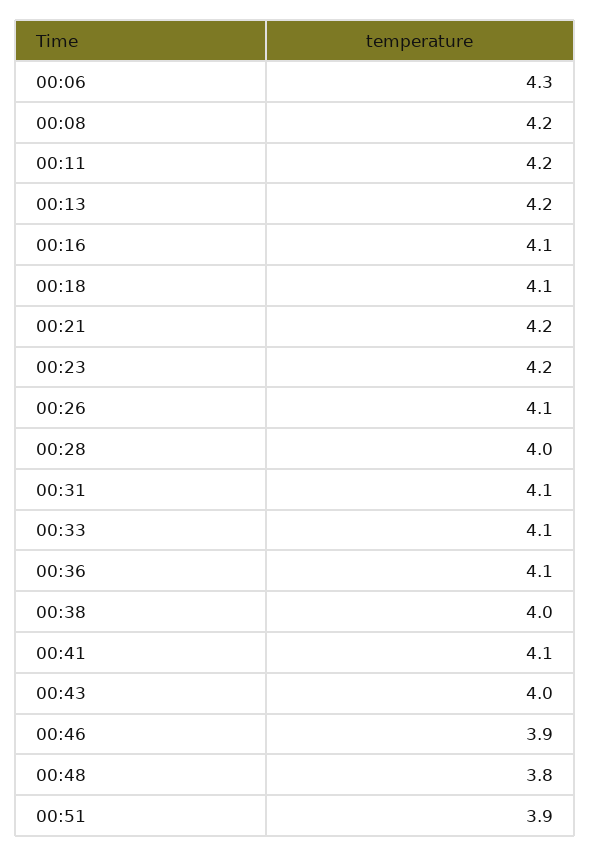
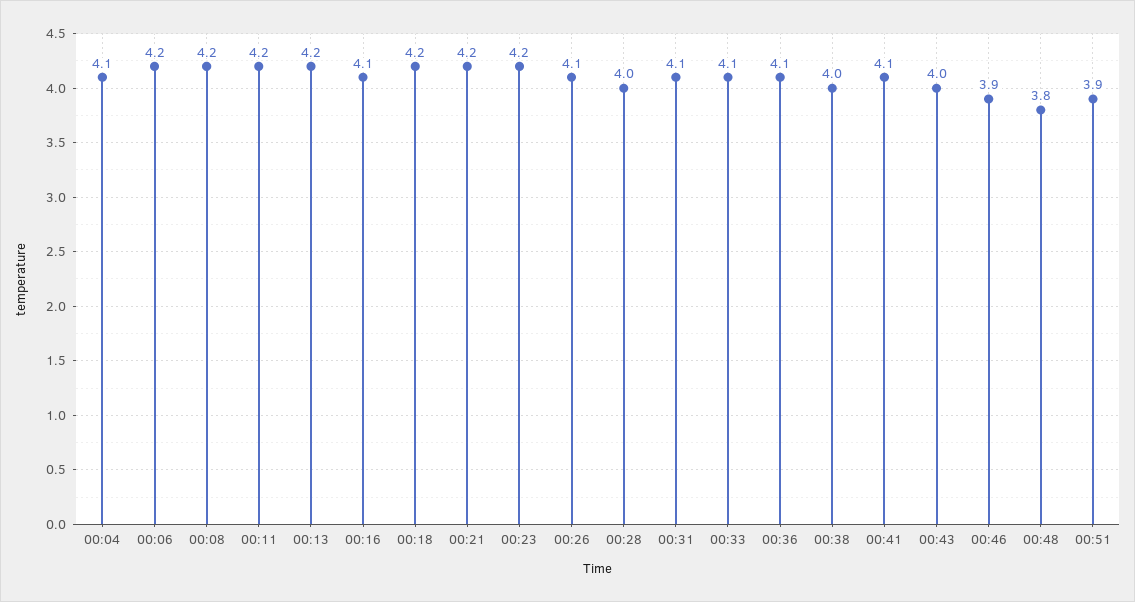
00:06: 4.3 -> 4.2
00:18: 4.1 -> 4.2
00:04: none -> 4.1

